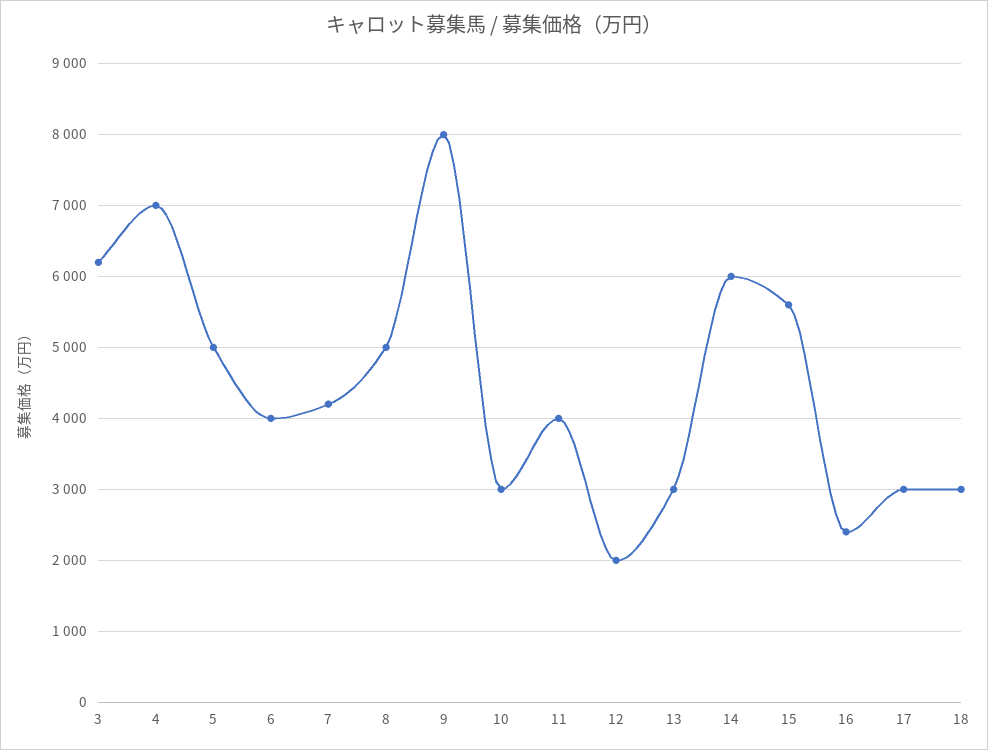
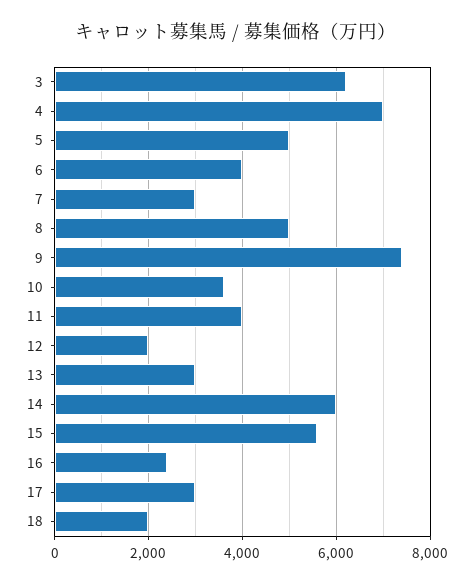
7: 4200 -> 3000
9: 8000 -> 7400
10: 3000 -> 3600
18: 3000 -> 2000

